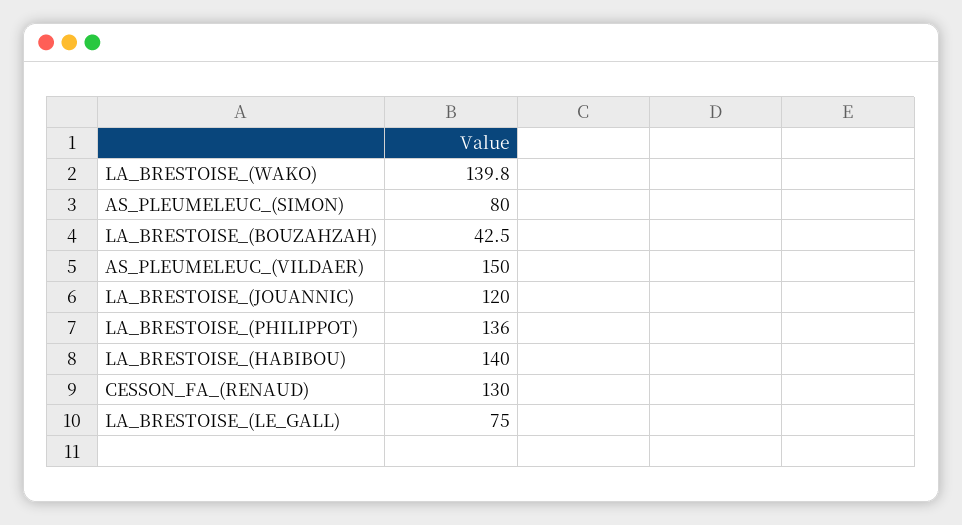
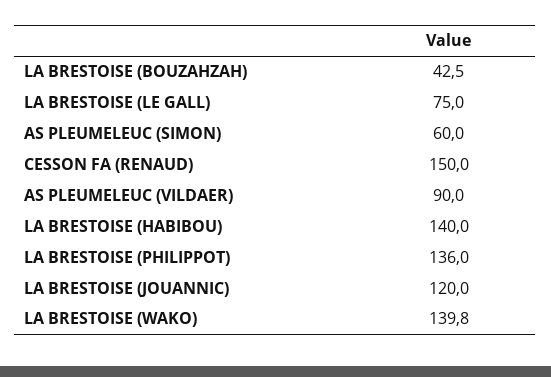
AS_PLEUMELEUC_(SIMON): 80 -> 60
AS_PLEUMELEUC_(VILDAER): 150 -> 90
CESSON_FA_(RENAUD): 130 -> 150

